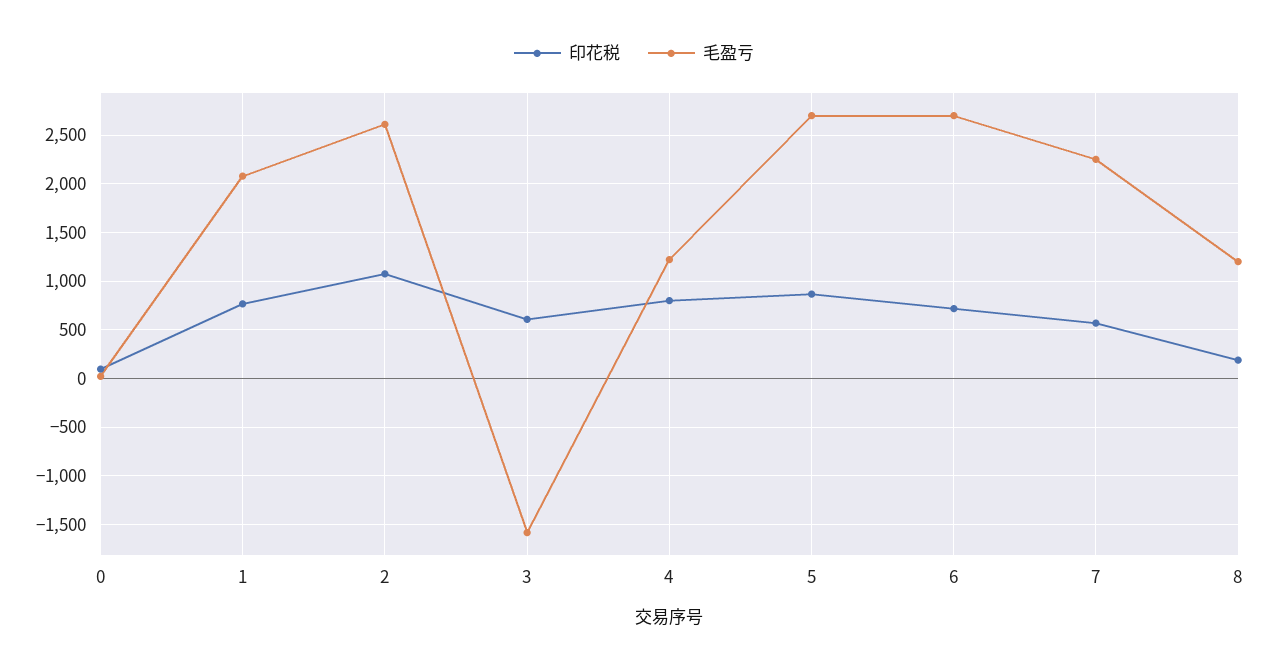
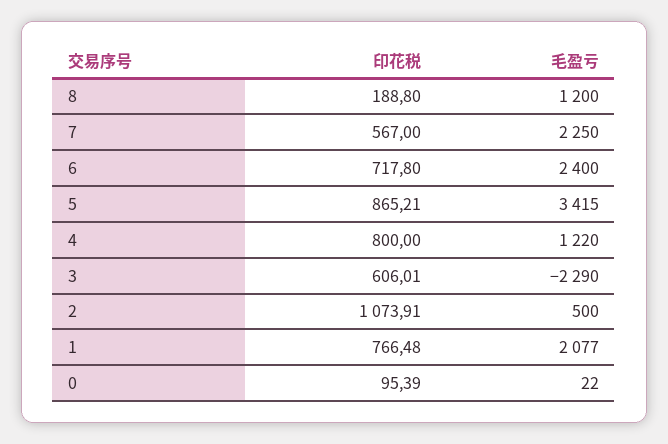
毛盈亏, 2: 2600 -> 500
毛盈亏, 3: -1600 -> -2290
毛盈亏, 5: 2700 -> 3415
毛盈亏, 6: 2700 -> 2400

